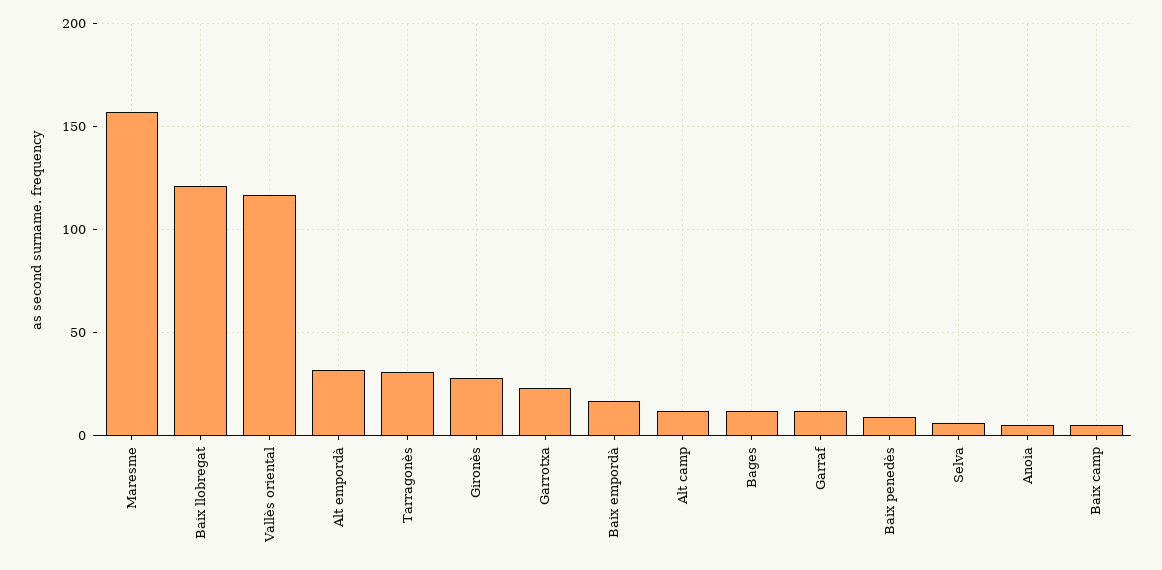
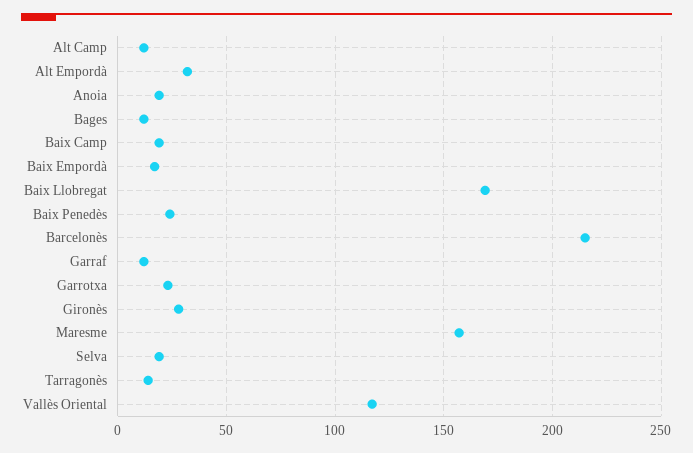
Baix llobregat: 120 -> 170
Tarragonès: 30 -> 15
Baix penedès: 10 -> 25
Selva: 5 -> 20
Anoia: 5 -> 20
Baix camp: 5 -> 20
Barcelonès: none -> 215

